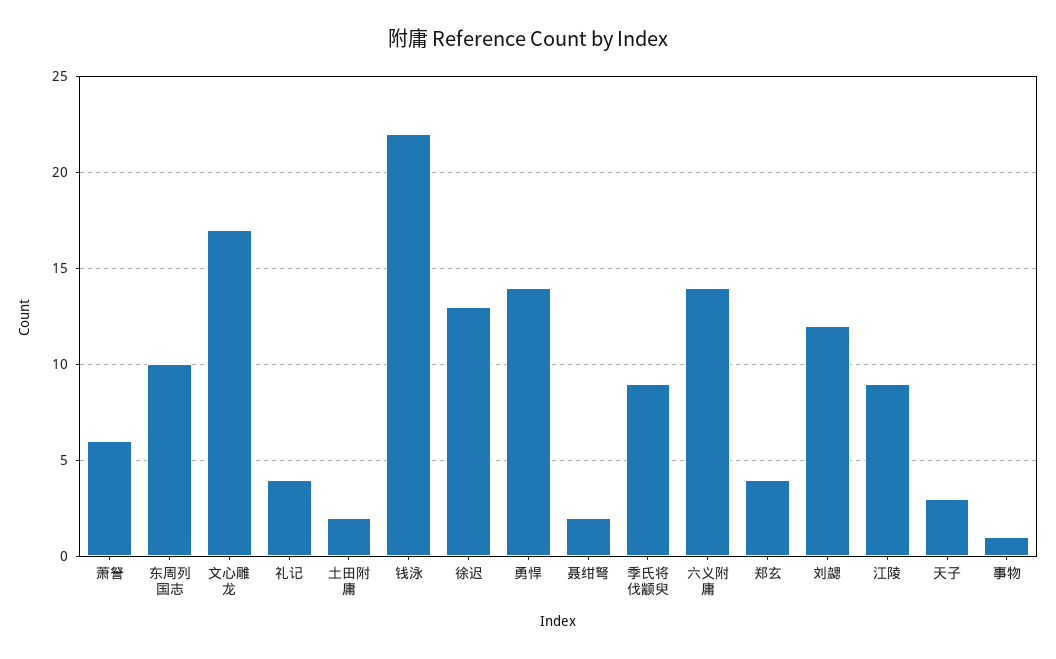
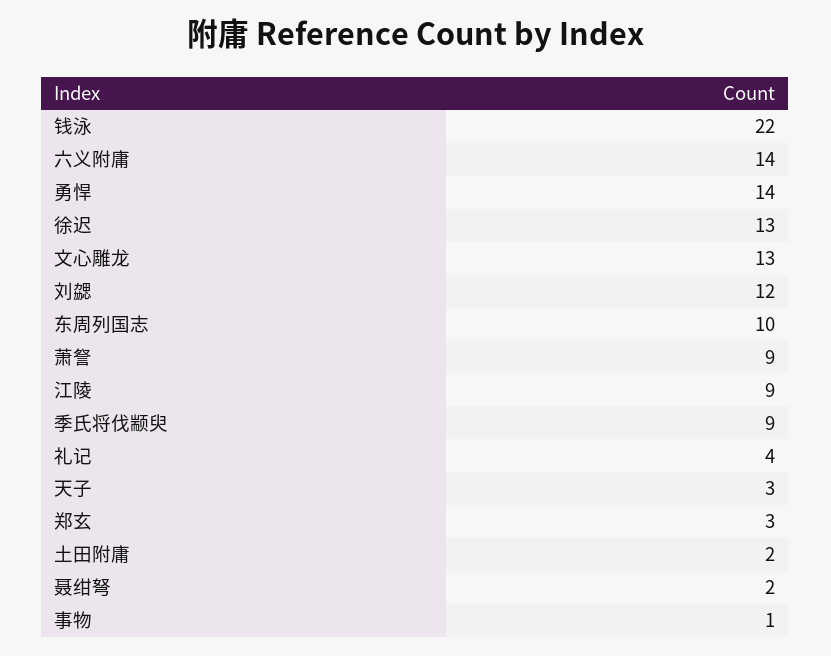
萧詧: 6 -> 9
文心雕龙: 17 -> 13
郑玄: 4 -> 3

